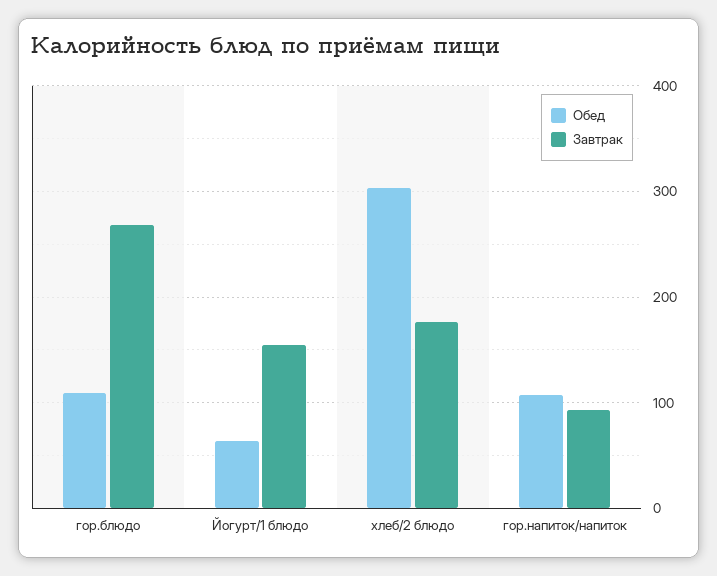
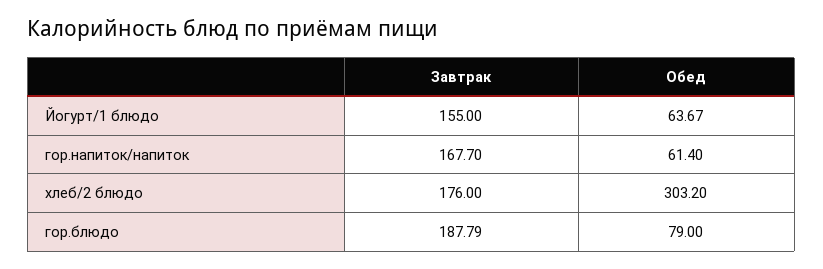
Обед, гор.блюдо: 110 -> 79
Завтрак, гор.блюдо: 270 -> 187.79
Обед, гор.напиток/напиток: 110 -> 61.4
Завтрак, гор.напиток/напиток: 90 -> 167.7

